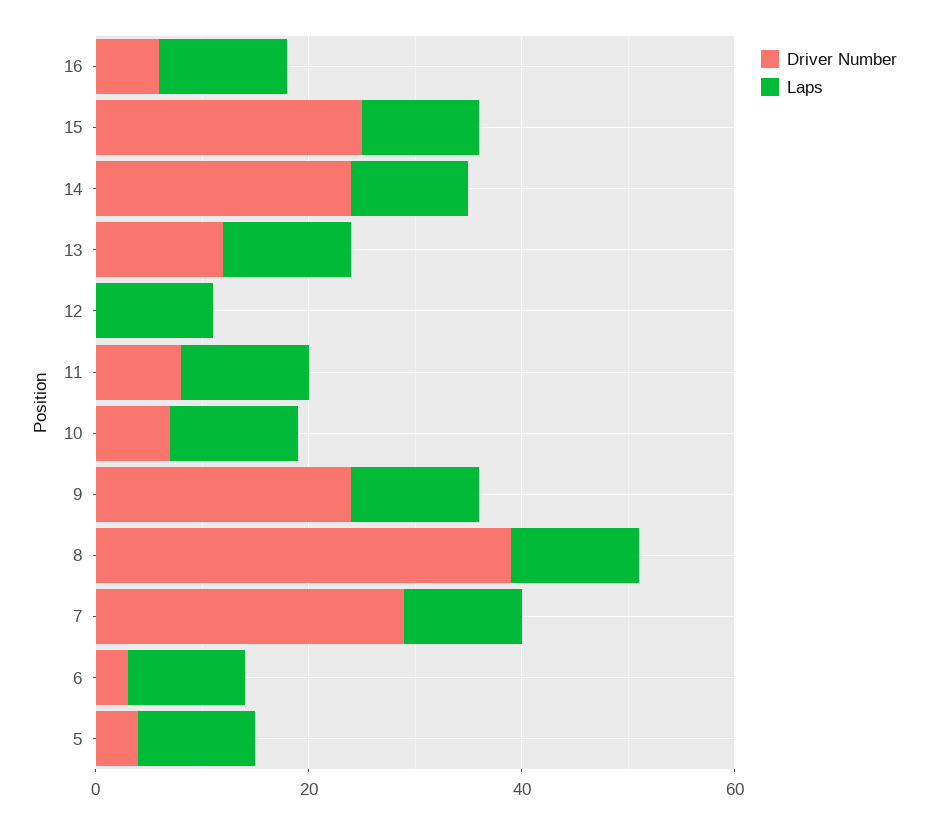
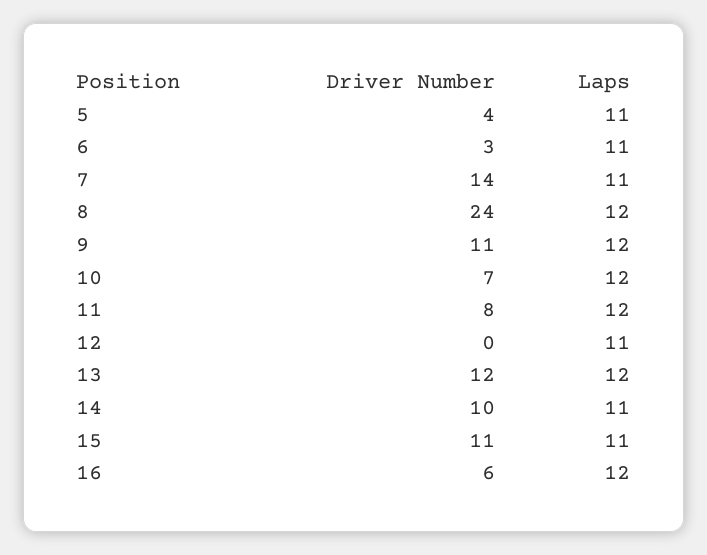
Driver Number, 15: 25 -> 11
Driver Number, 14: 25 -> 10
Driver Number, 9: 25 -> 11
Driver Number, 8: 40 -> 24
Driver Number, 7: 30 -> 14

